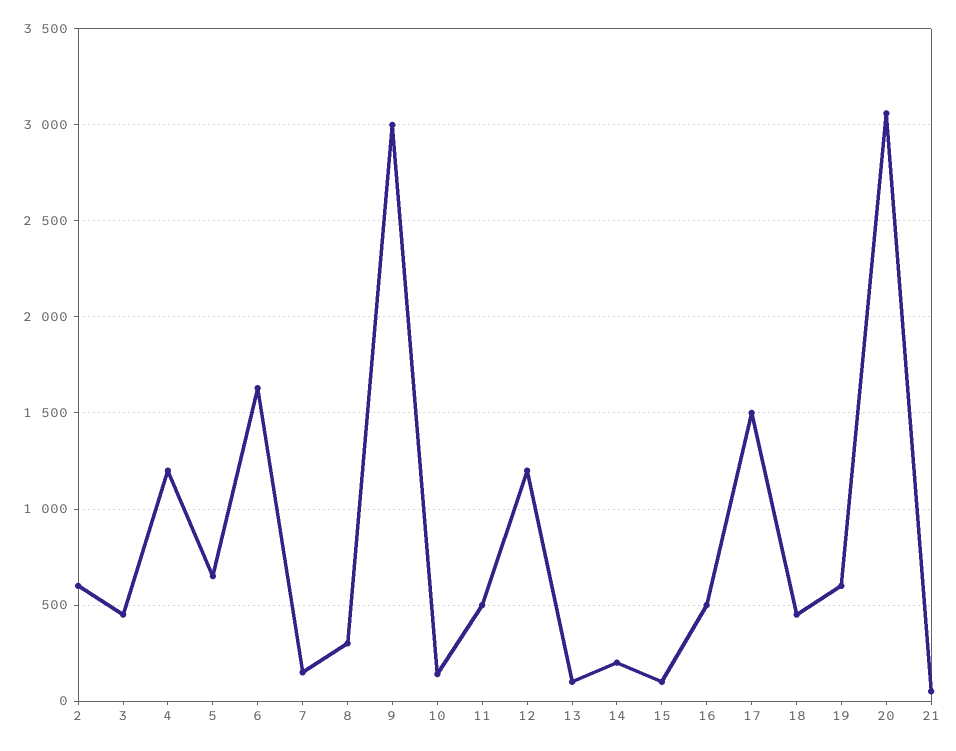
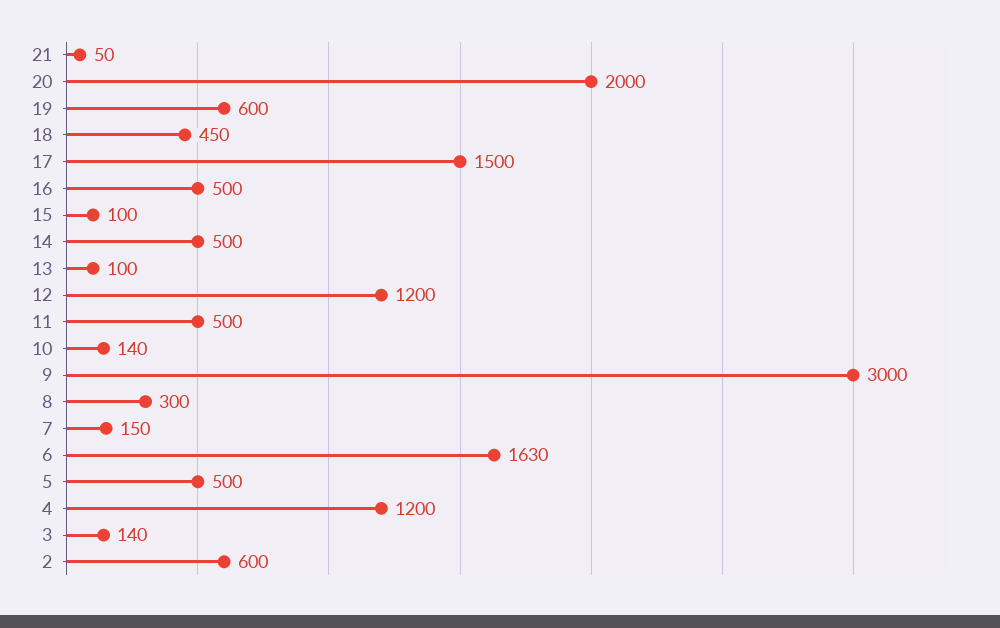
3: 450 -> 140
5: 650 -> 500
14: 200 -> 500
20: 3050 -> 2000

